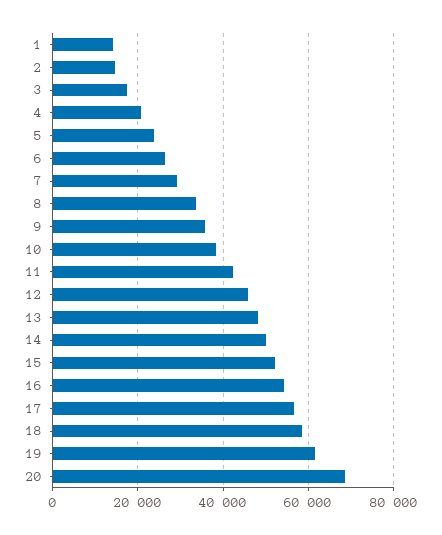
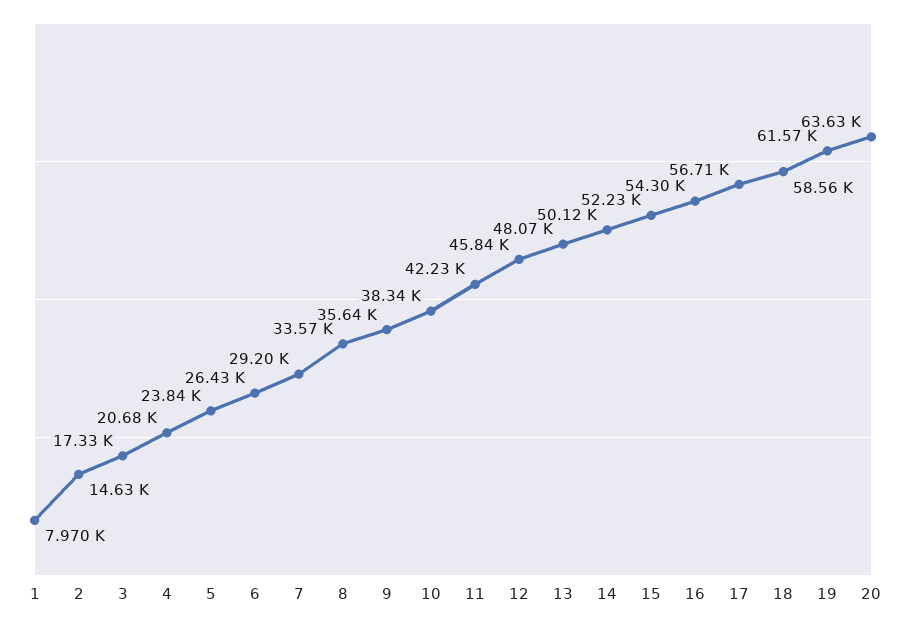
1: 14000 -> 7970
20: 68000 -> 63630

